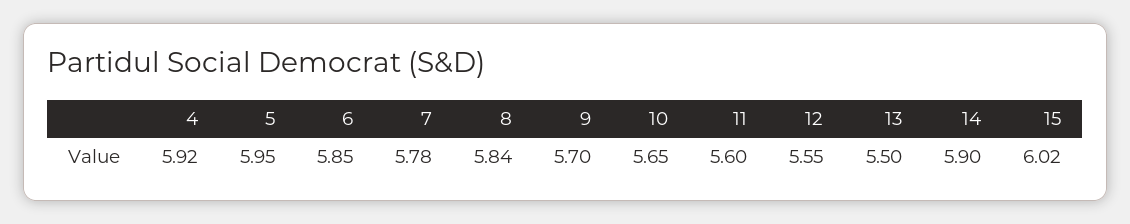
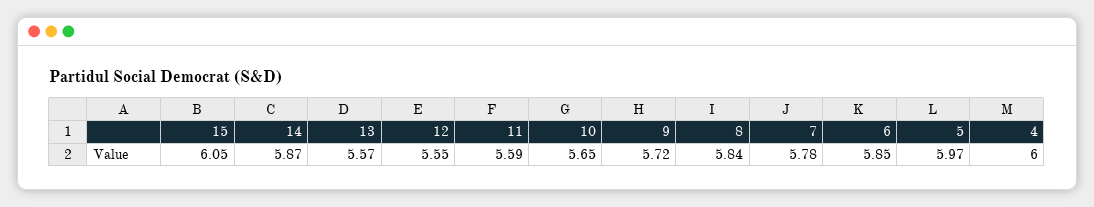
4: 5.92 -> 6
5: 5.95 -> 5.97
9: 5.7 -> 5.72
11: 5.6 -> 5.59
13: 5.5 -> 5.57
14: 5.9 -> 5.87
15: 6.02 -> 6.05

